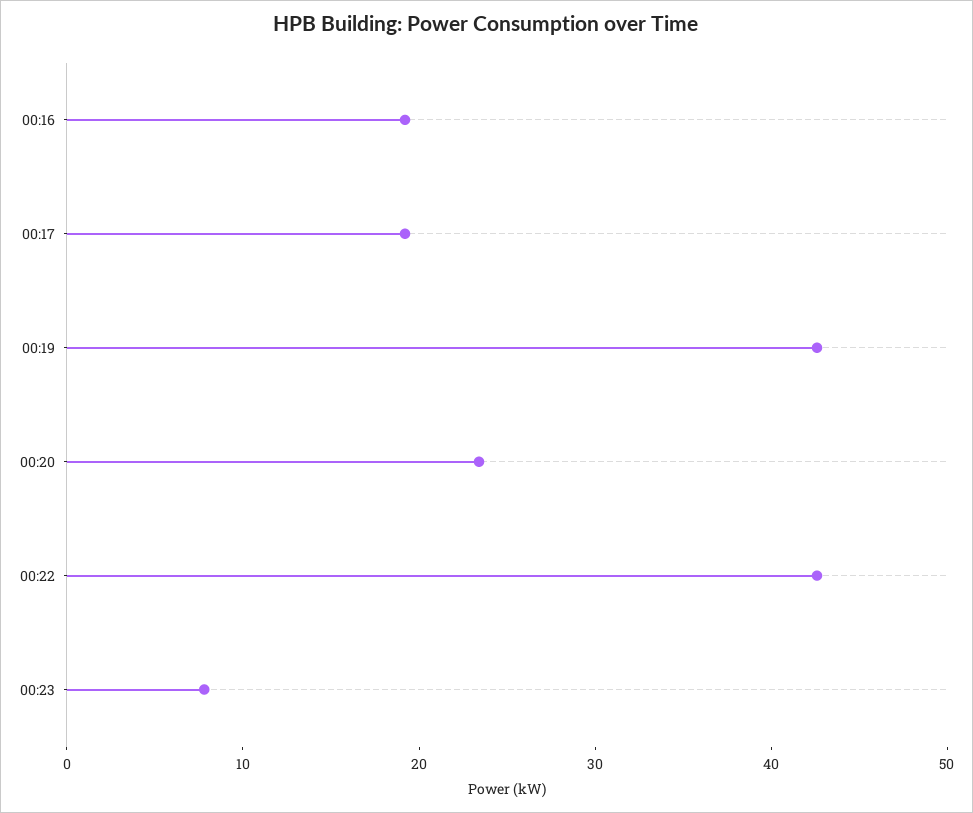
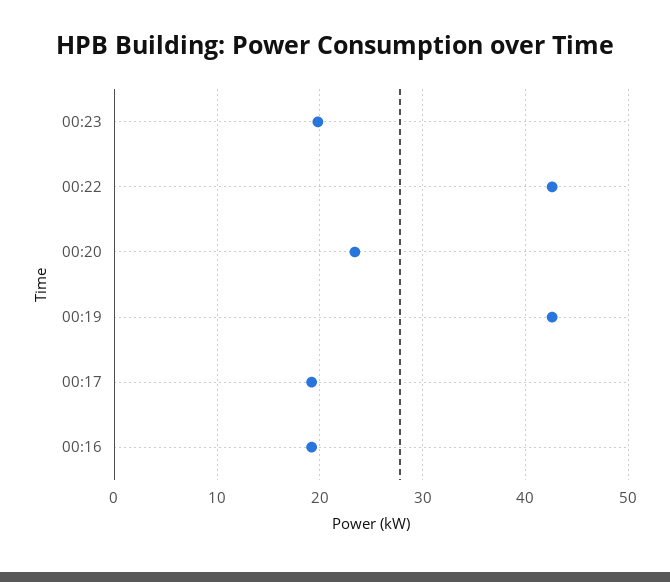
00:23: 8 -> 20

